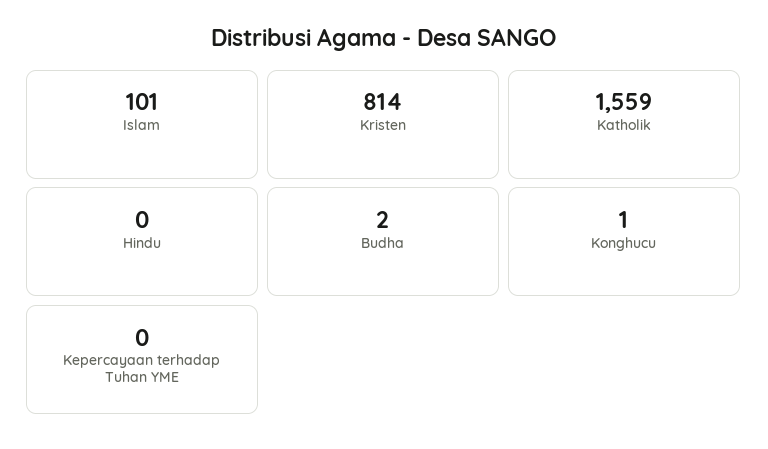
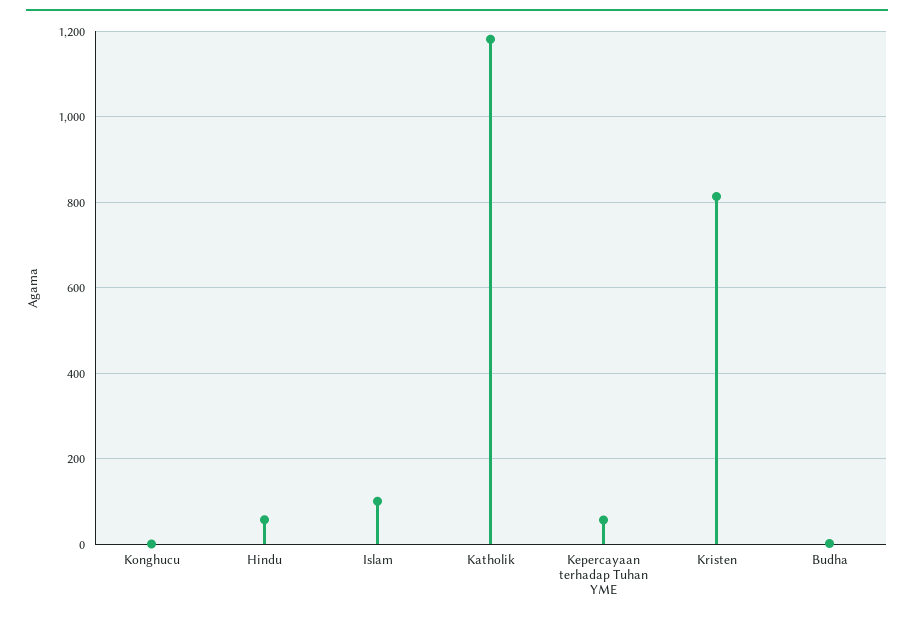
Katholik: 1559 -> 1180
Hindu: 0 -> 60
Kepercayaan terhadap Tuhan YME: 0 -> 60

